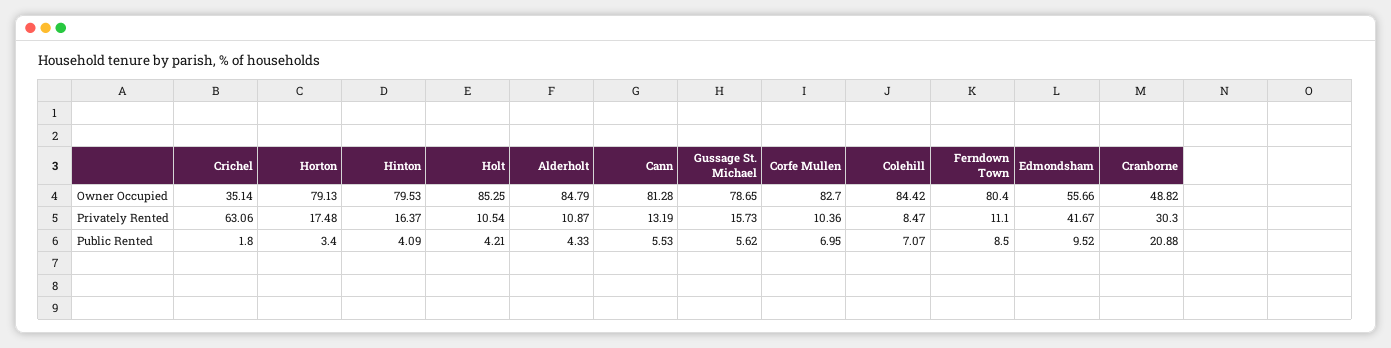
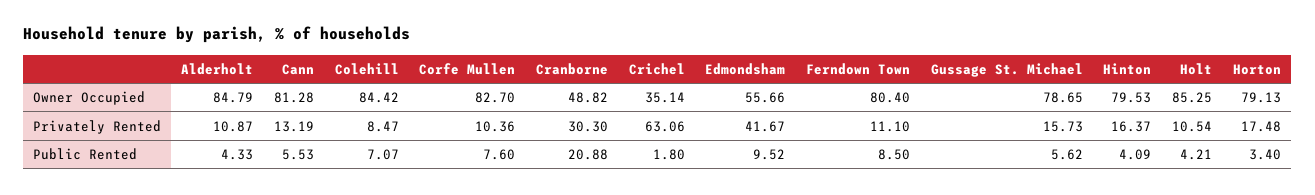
Corfe Mullen, Public Rented: 6.95 -> 7.6

